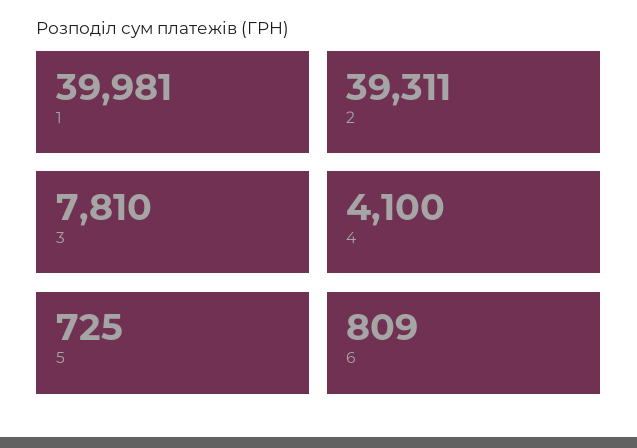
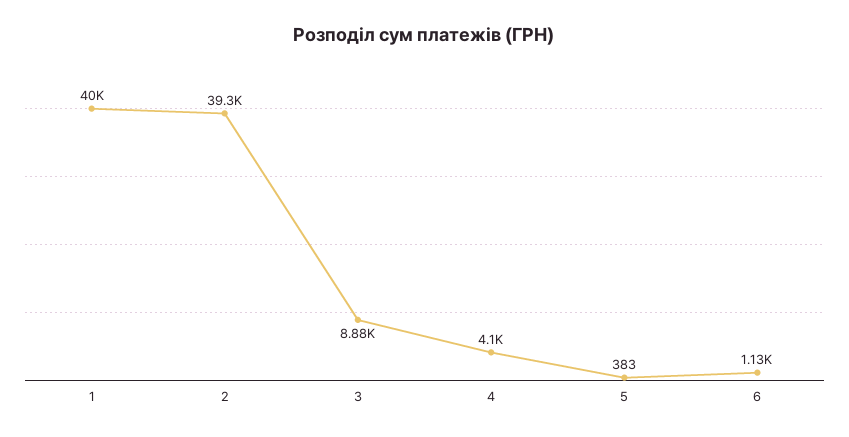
3: 7810 -> 8880
5: 725 -> 383
6: 809 -> 1130

